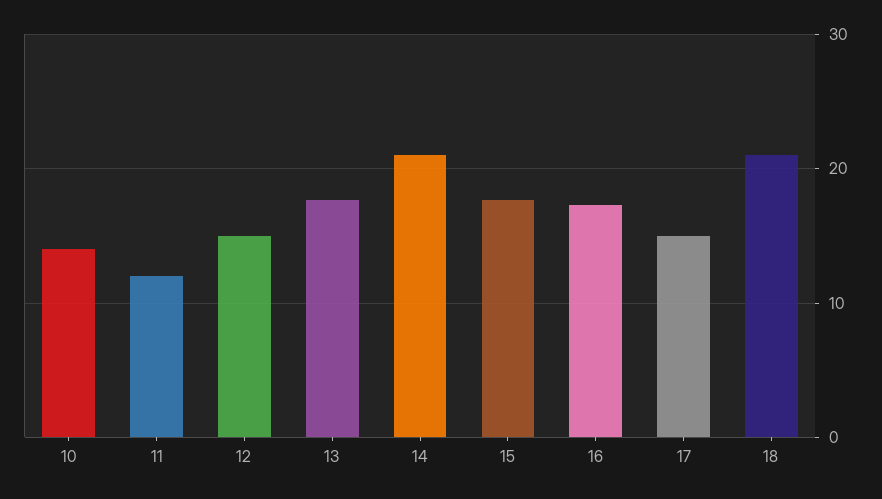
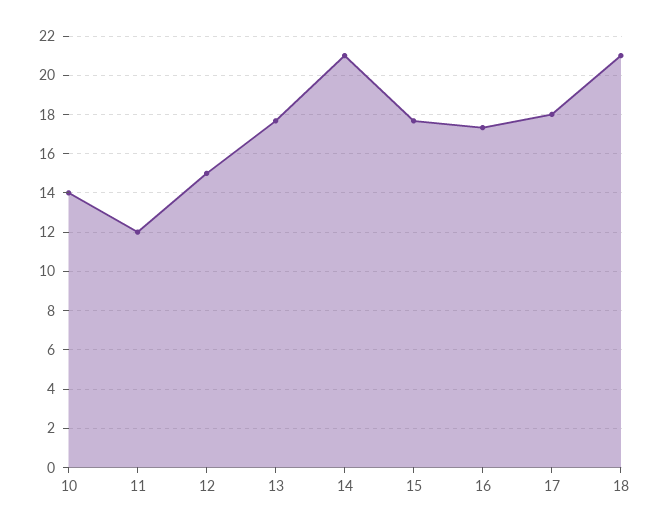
17: 15 -> 18

